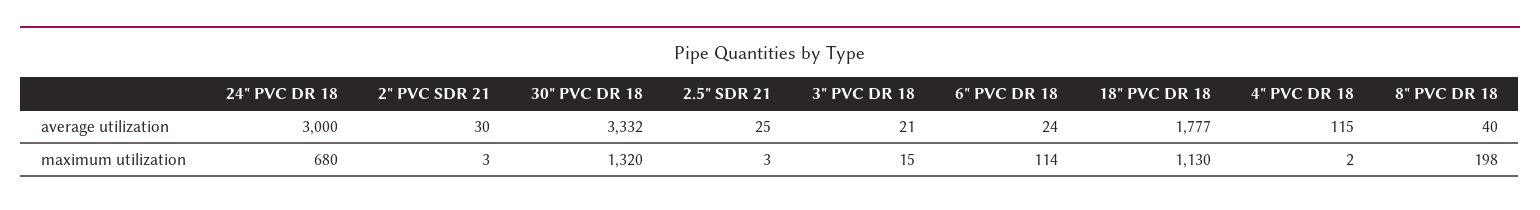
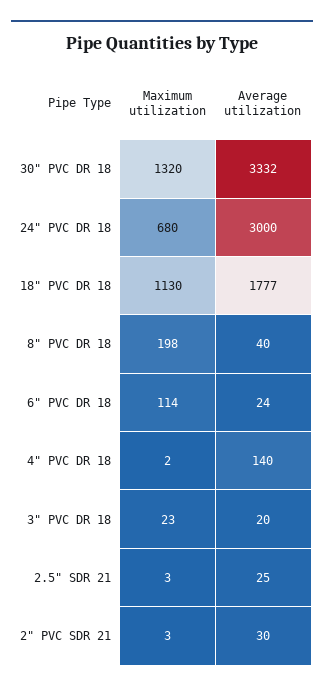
3" PVC DR 18, average utilization: 21 -> 20
4" PVC DR 18, average utilization: 115 -> 140
3" PVC DR 18, maximum utilization: 15 -> 23

